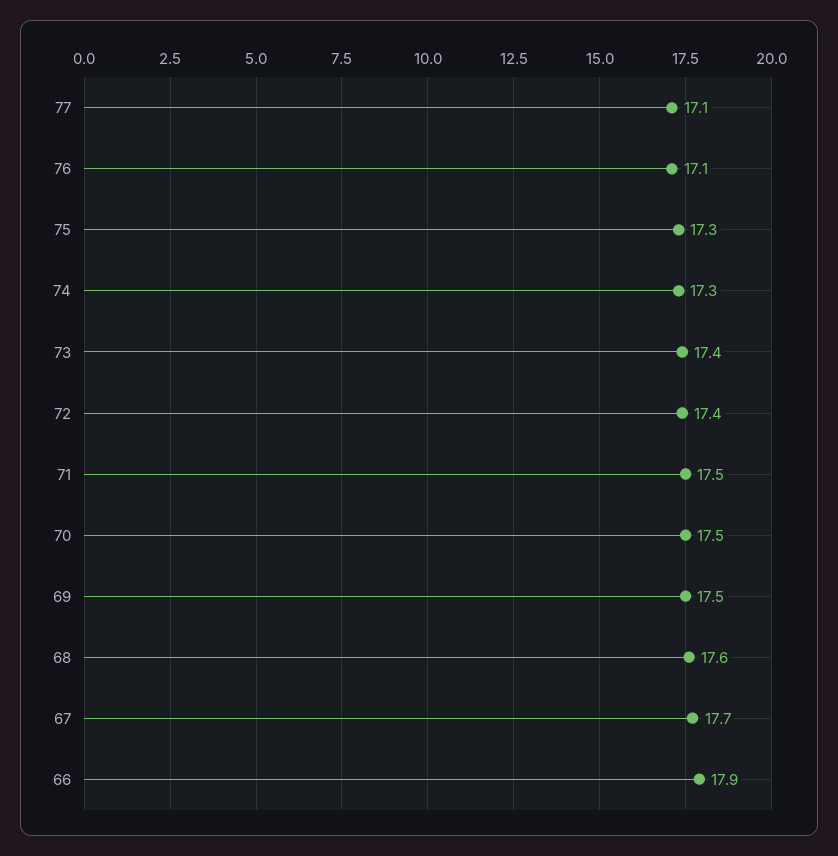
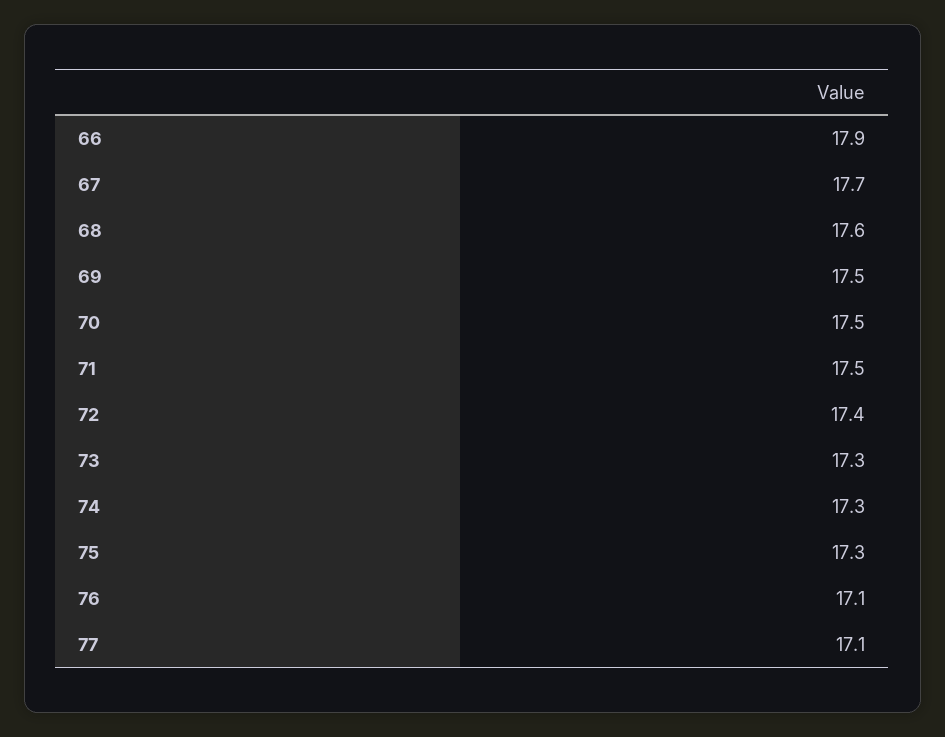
73: 17.4 -> 17.3

